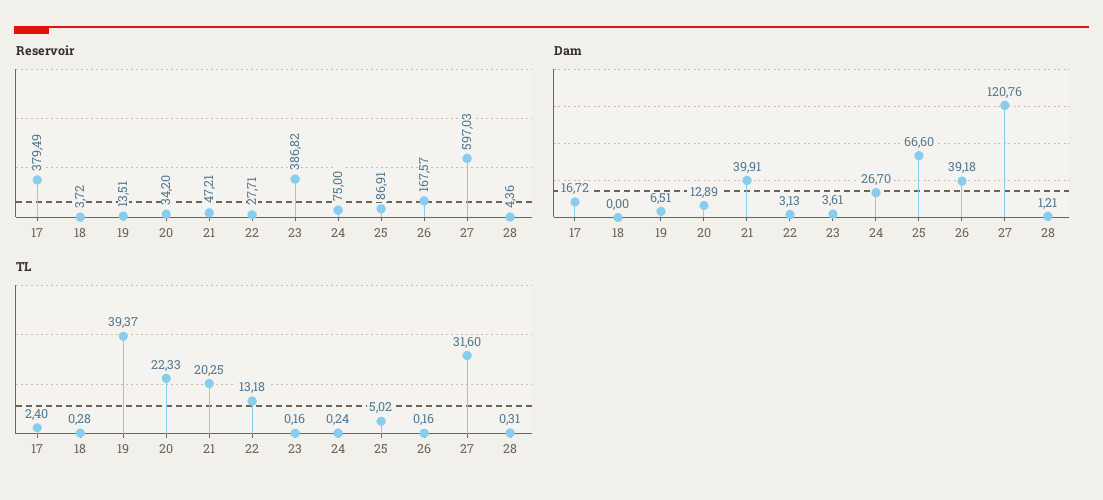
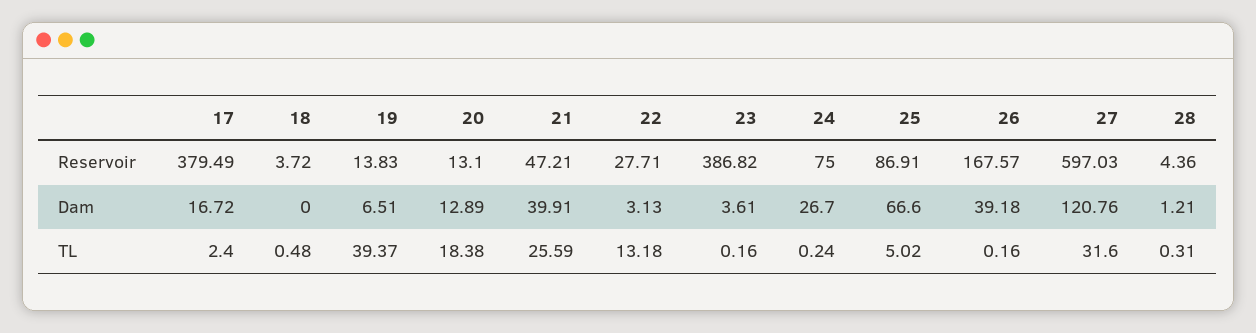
Reservoir, 19: 13.51 -> 13.83
Reservoir, 20: 34.2 -> 13.1
TL, 18: 0.28 -> 0.48
TL, 20: 22.33 -> 18.38
TL, 21: 20.25 -> 25.59

